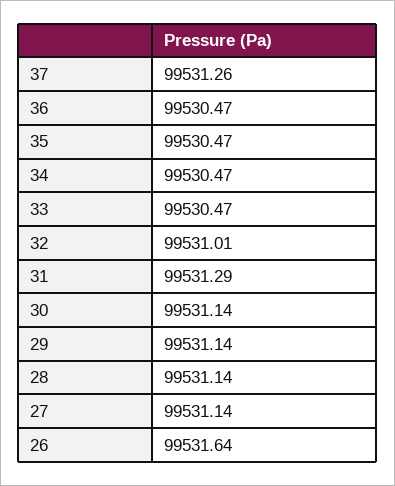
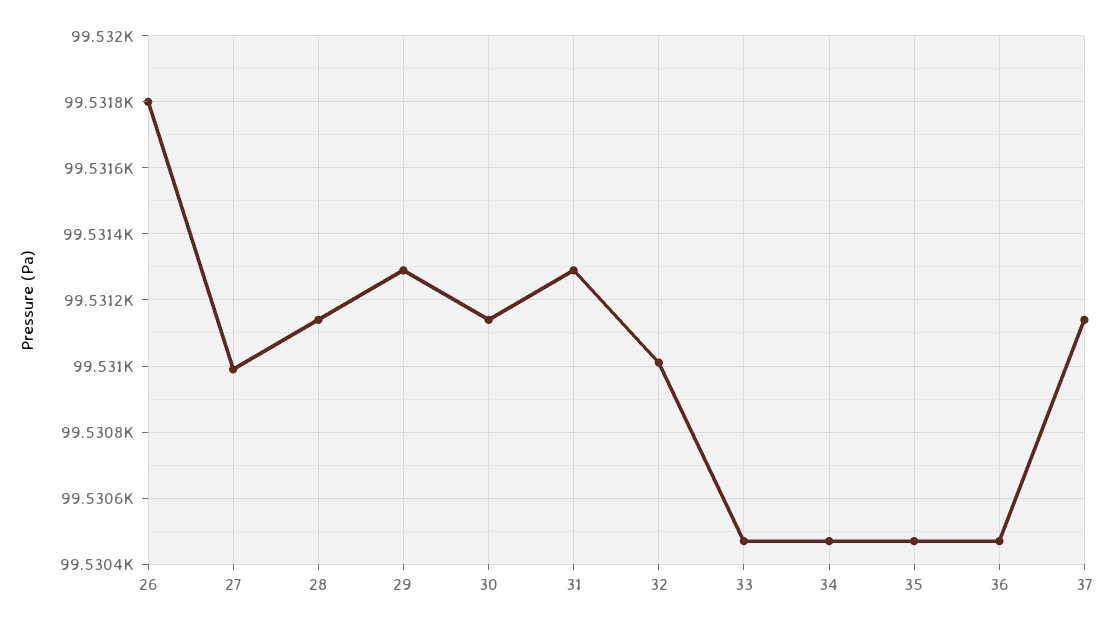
37: 99531.26 -> 99531.15
29: 99531.14 -> 99531.3
27: 99531.14 -> 99531
26: 99531.64 -> 99531.8

